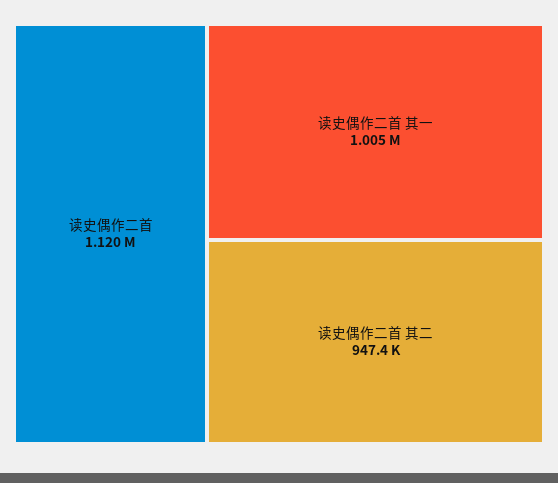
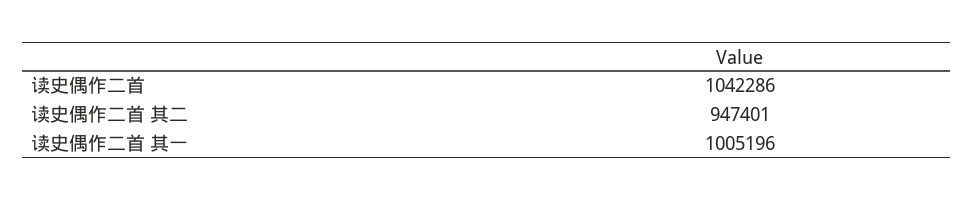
读史偶作二首: 1120000 -> 1042286

